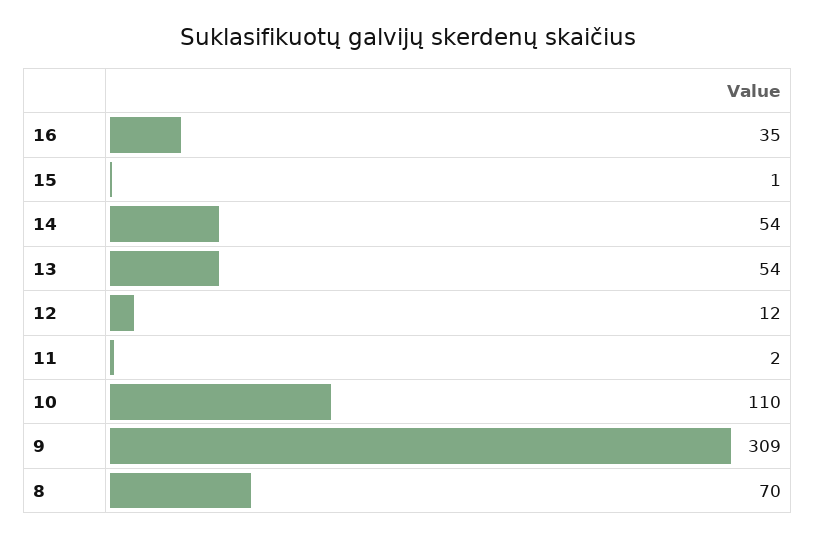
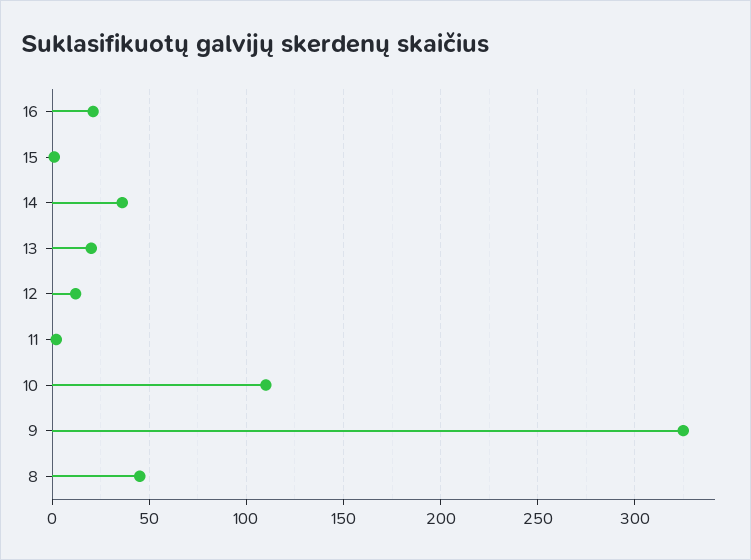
16: 35 -> 20
14: 54 -> 35
13: 54 -> 20
9: 309 -> 325
8: 70 -> 45

